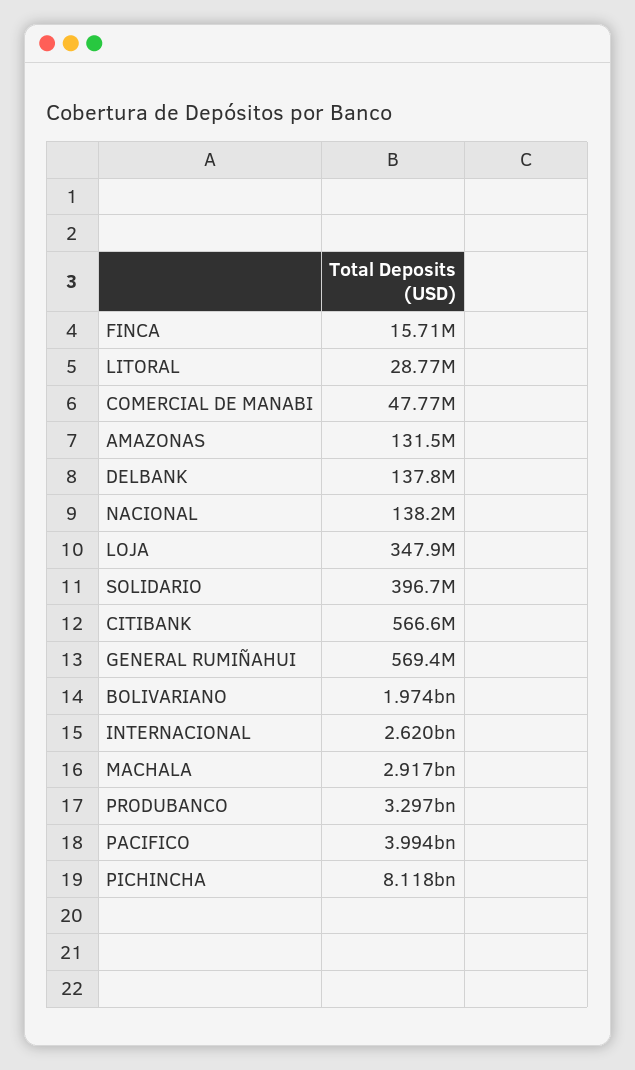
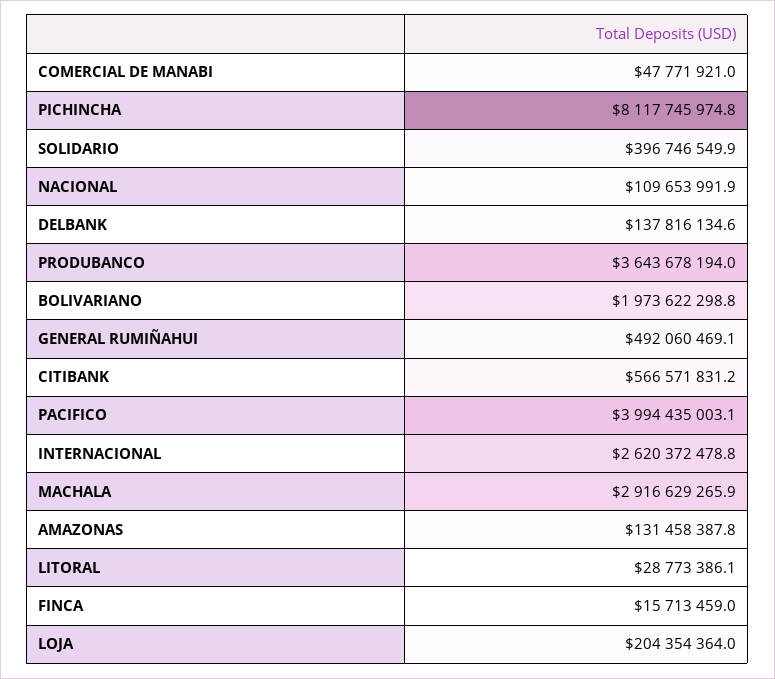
NACIONAL: 138200000 -> 109653991.9
LOJA: 347900000 -> 204354364
GENERAL RUMIÑAHUI: 569400000 -> 492060469.1
PRODUBANCO: 3297000000 -> 3643678194

